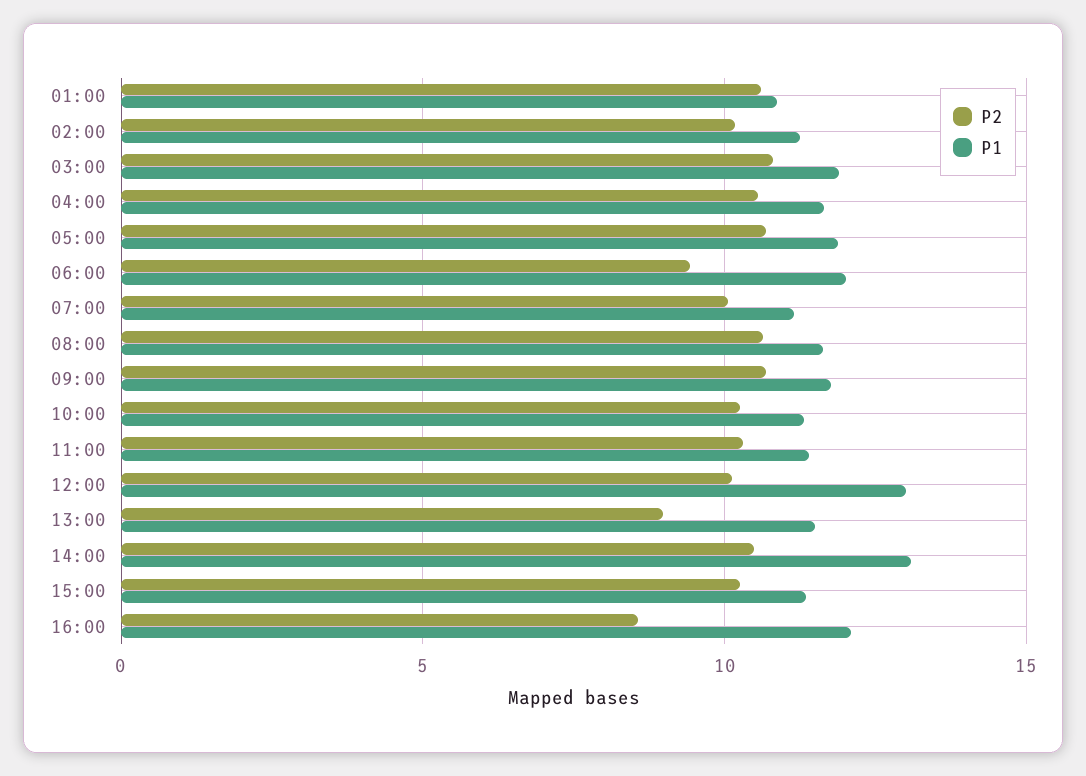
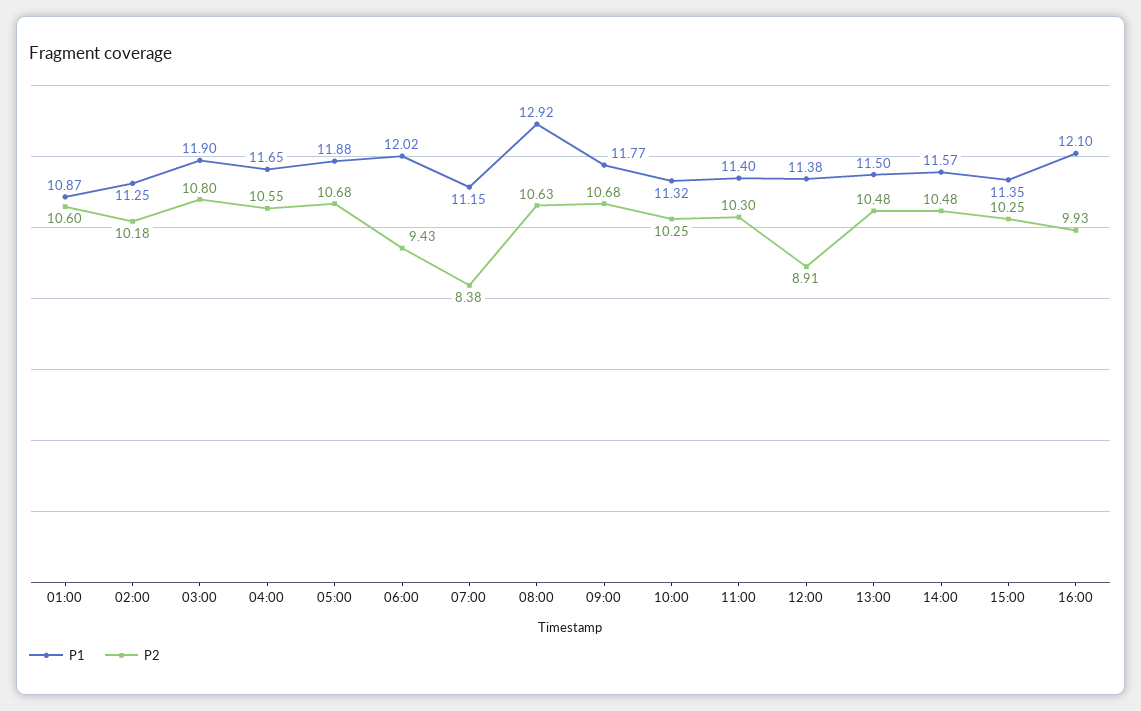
P2, 07:00: 10 -> 8.38
P1, 08:00: 11.5 -> 12.92
P2, 12:00: 10 -> 8.91
P1, 12:00: 13 -> 11.38
P2, 13:00: 9 -> 10.48
P1, 14:00: 13 -> 11.57
P2, 16:00: 8.5 -> 9.93

